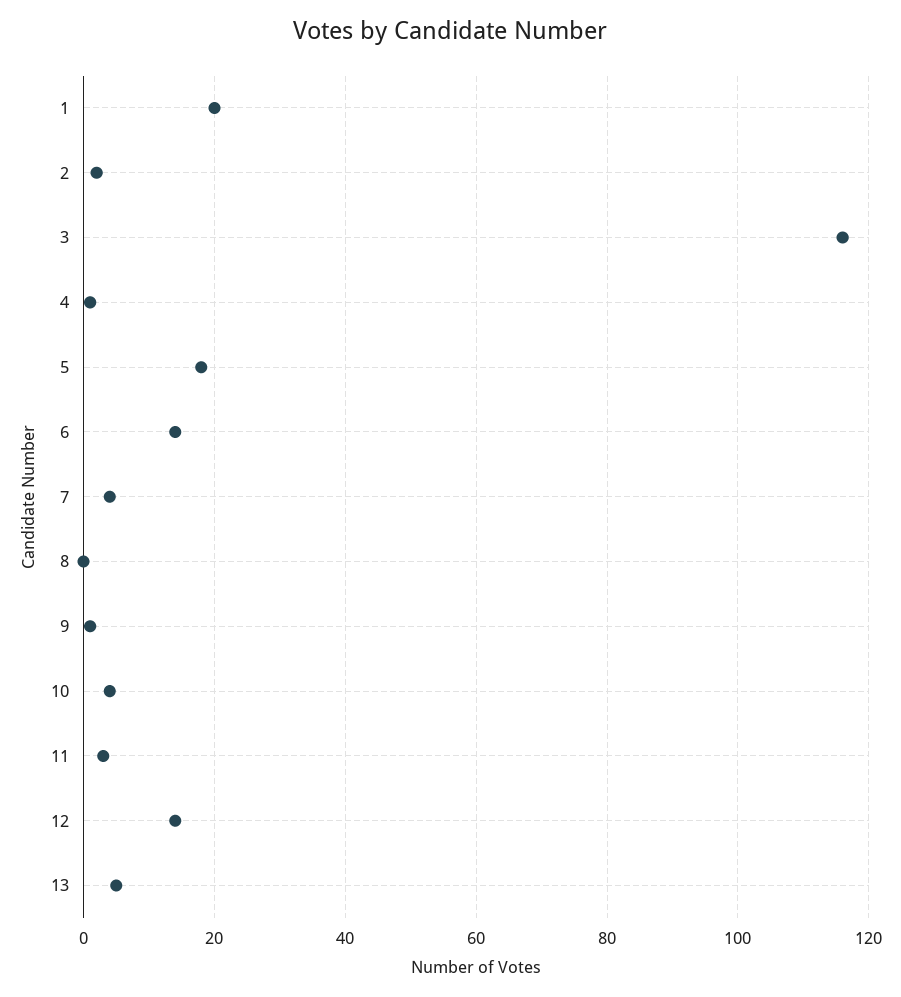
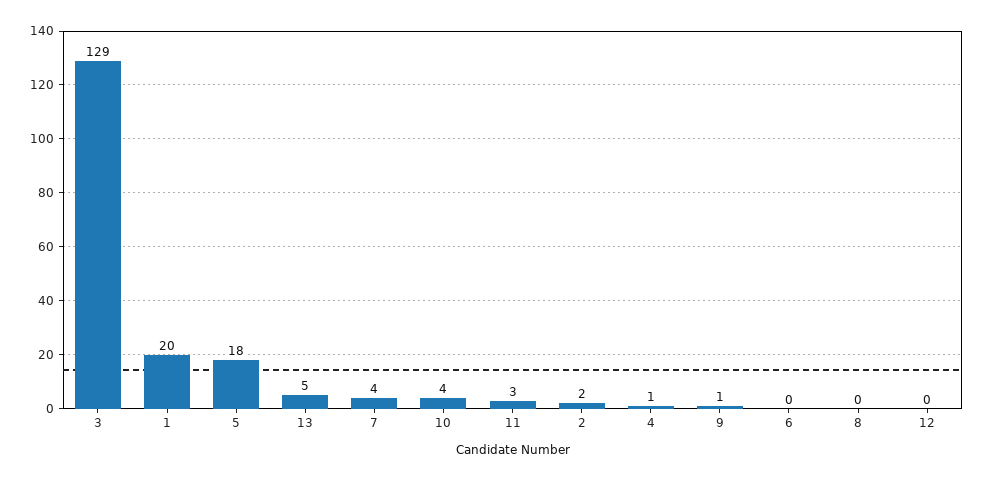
3: 115 -> 129
6: 15 -> 0
12: 15 -> 0

